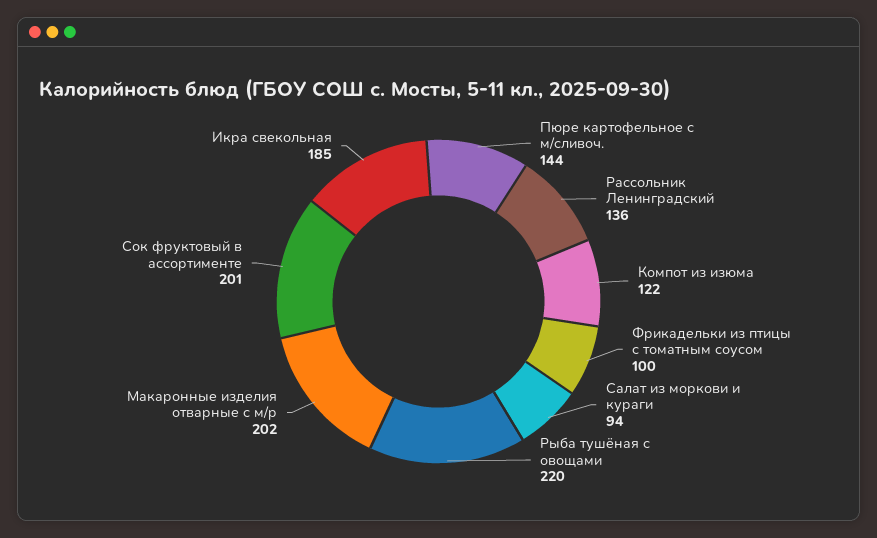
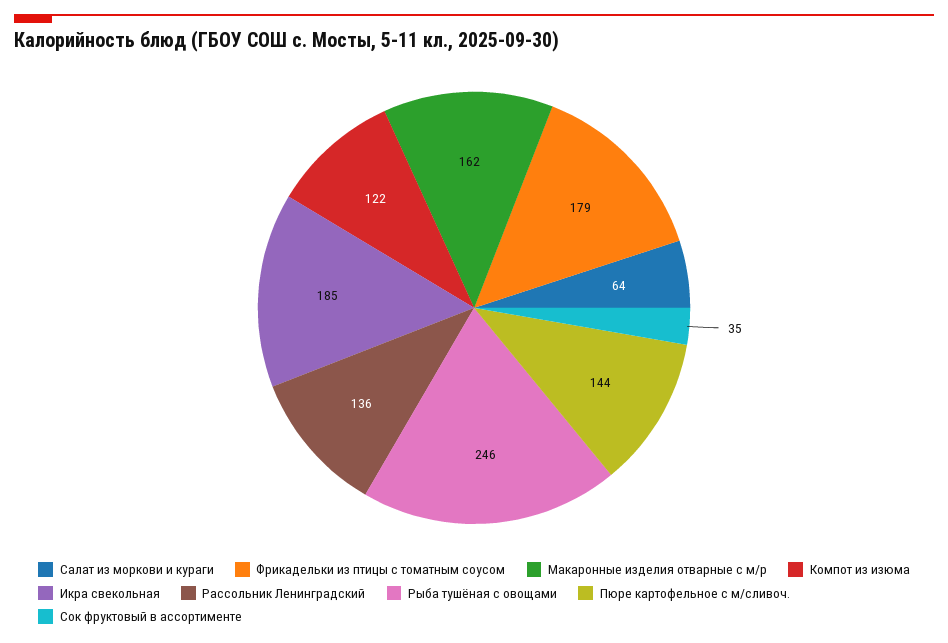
Фрикадельки из птицы с томатным соусом: 100 -> 179
Салат из моркови и кураги: 94 -> 64
Рыба тушёная с овощами: 220 -> 246
Макаронные изделия отварные с м/р: 202 -> 162
Сок фруктовый в ассортименте: 201 -> 35

